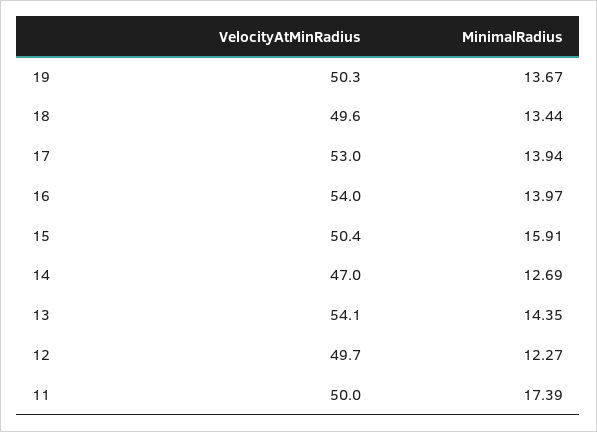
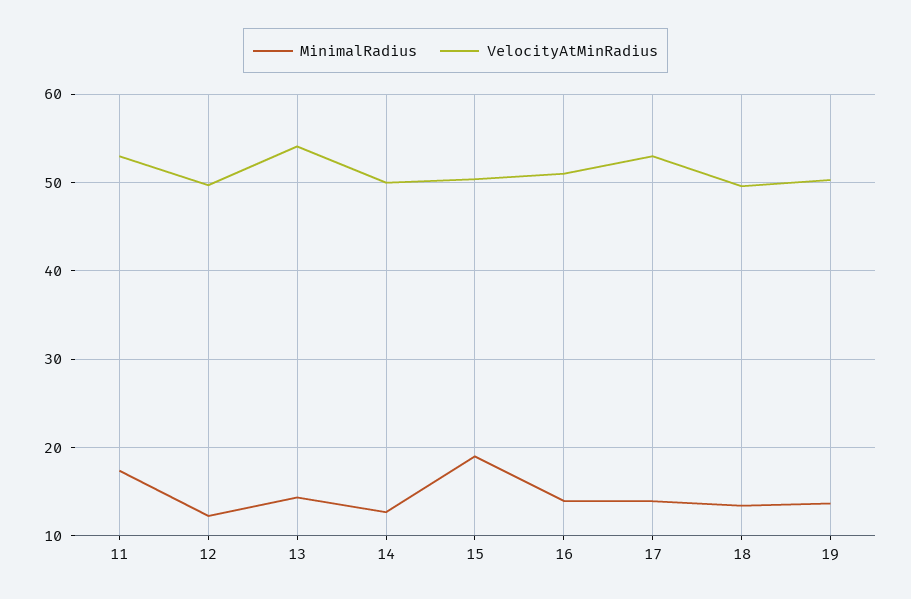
VelocityAtMinRadius, 16: 54 -> 51
MinimalRadius, 15: 15.91 -> 19
VelocityAtMinRadius, 14: 47 -> 50
VelocityAtMinRadius, 11: 50 -> 53

